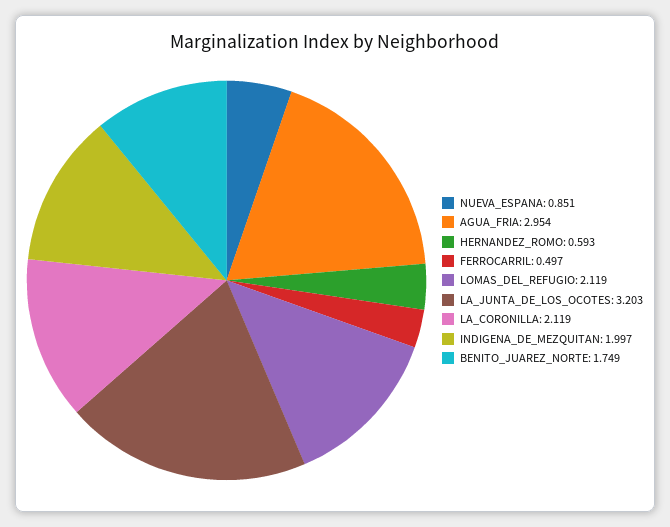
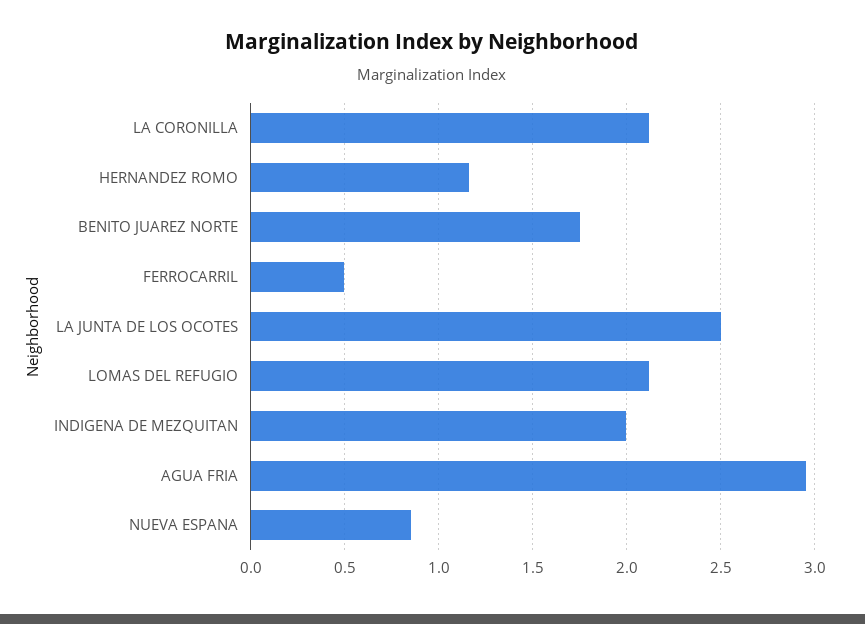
HERNANDEZ_ROMO: 0.593 -> 1.15
LA_JUNTA_DE_LOS_OCOTES: 3.203 -> 2.5

